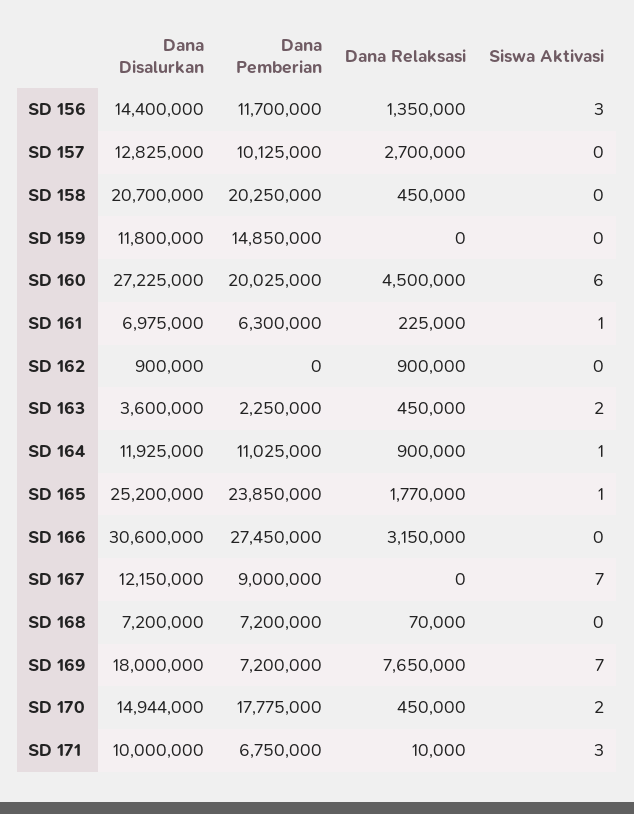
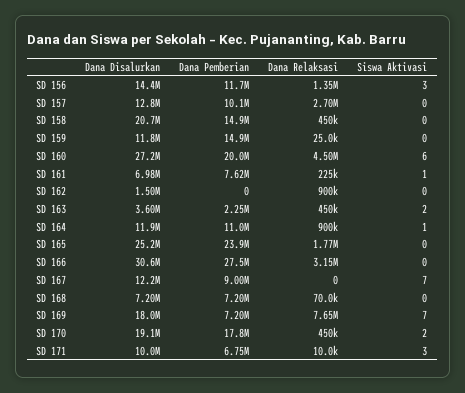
Dana Pemberian, SD 158: 20250000 -> 14900000
Dana Relaksasi, SD 159: 0 -> 25000
Dana Pemberian, SD 161: 6300000 -> 7620000
Dana Disalurkan, SD 162: 900000 -> 1500000
Siswa Aktivasi, SD 165: 1 -> 0
Dana Disalurkan, SD 170: 14944000 -> 19100000

